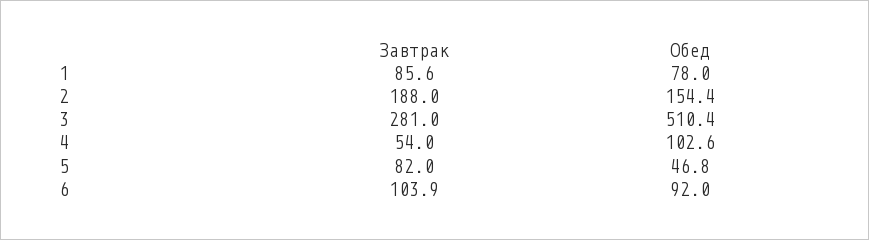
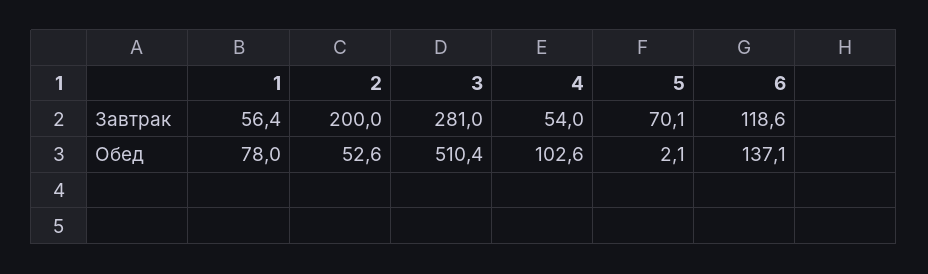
Завтрак, 1: 85.6 -> 56.4
Завтрак, 2: 188 -> 200
Обед, 2: 154.4 -> 52.6
Завтрак, 5: 82 -> 70.1
Обед, 5: 46.8 -> 2.1
Завтрак, 6: 103.9 -> 118.6
Обед, 6: 92 -> 137.1

